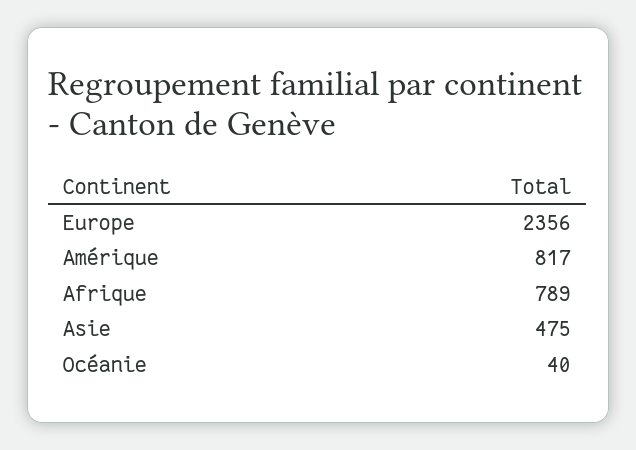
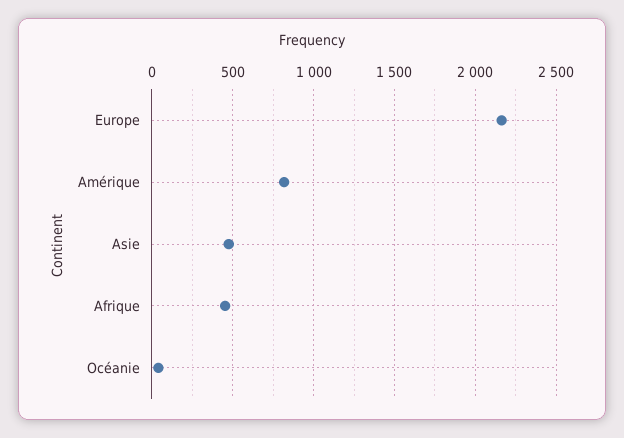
Europe: 2356 -> 2150
Afrique: 789 -> 450

